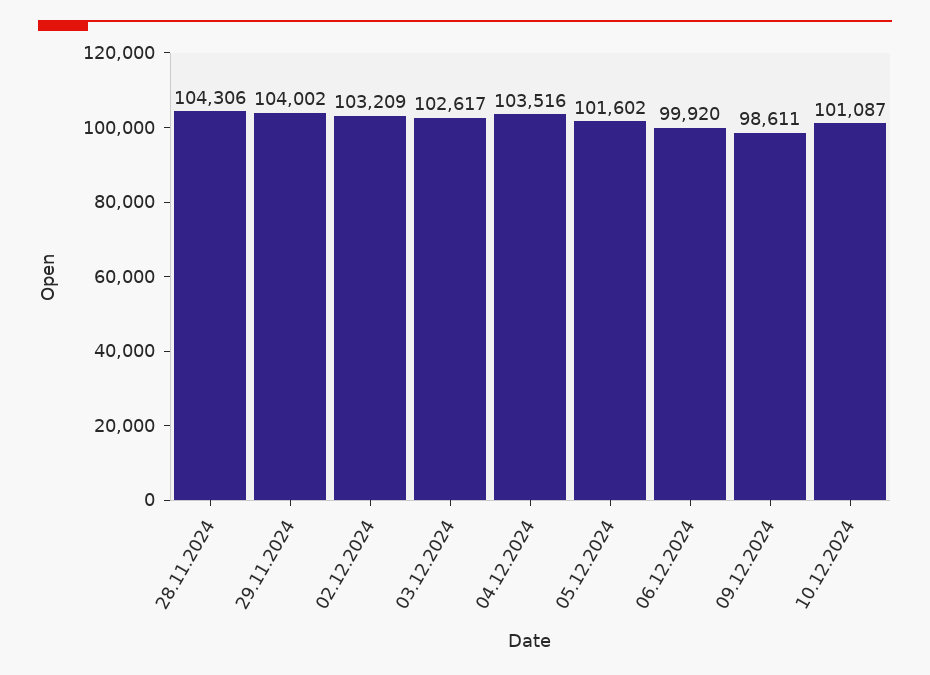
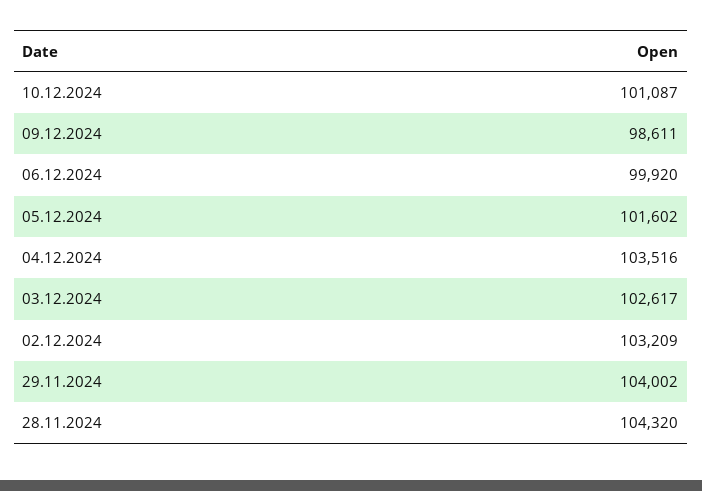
28.11.2024: 104306 -> 104320

